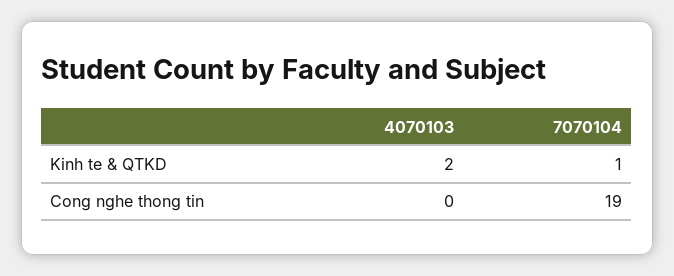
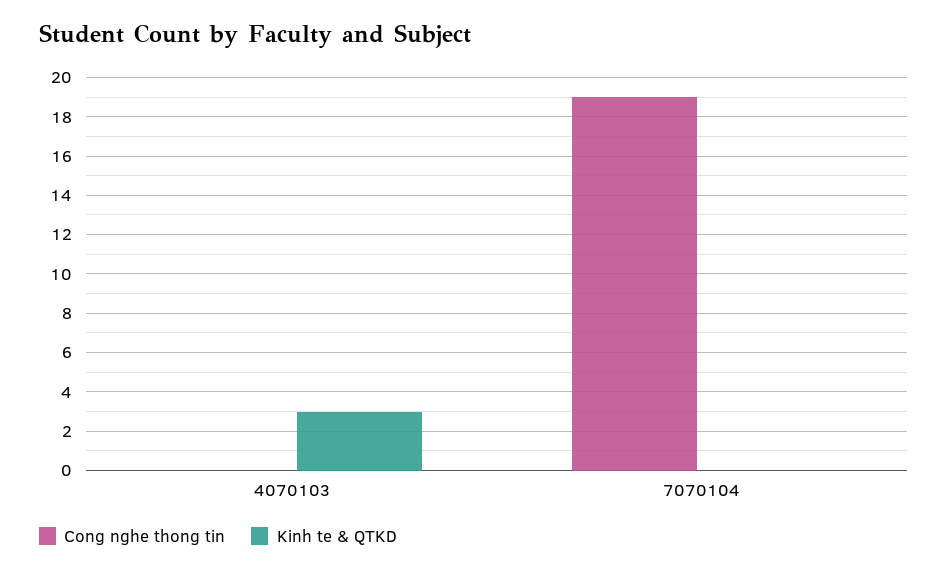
Kinh te & QTKD, 4070103: 2 -> 3
Kinh te & QTKD, 7070104: 1 -> 0

